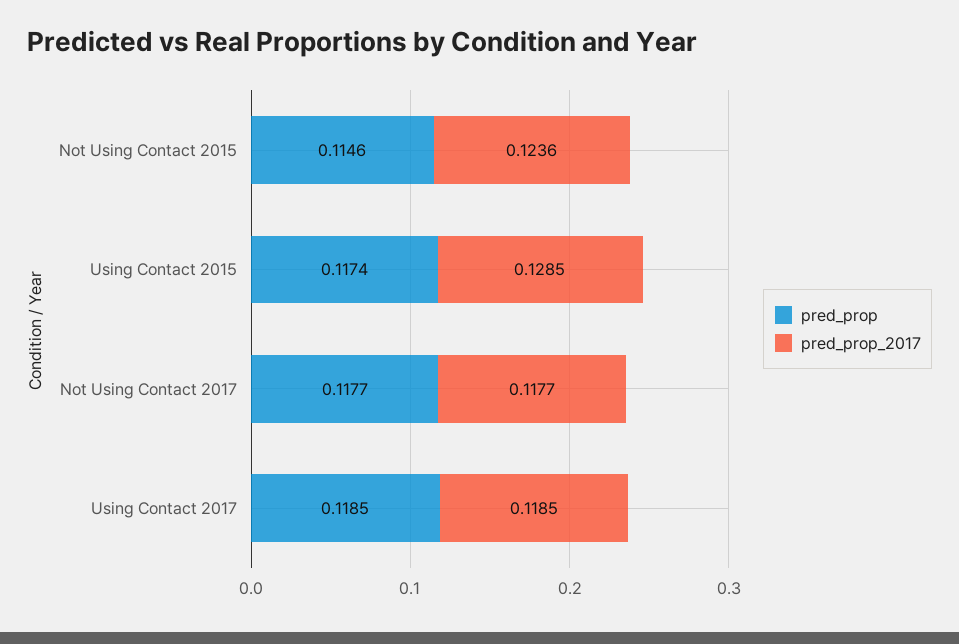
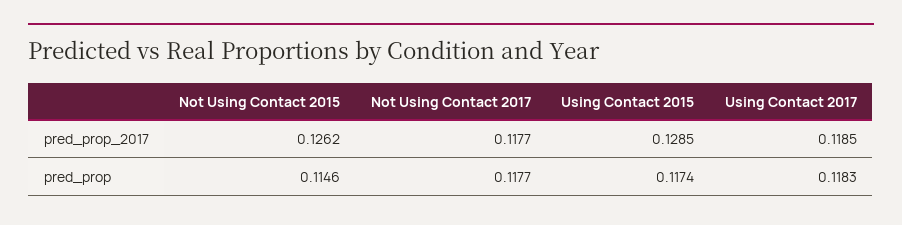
pred_prop_2017, Not Using Contact 2015: 0.1236 -> 0.1262
pred_prop, Using Contact 2017: 0.1185 -> 0.1183

